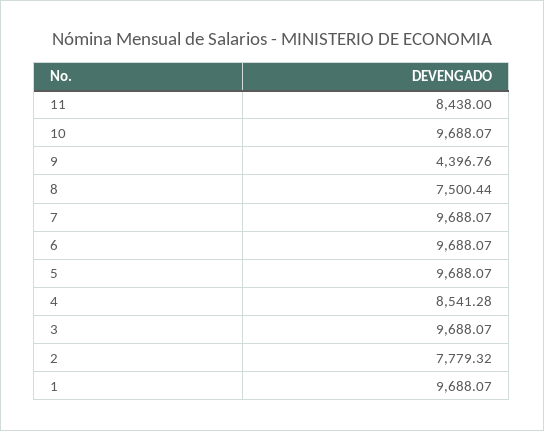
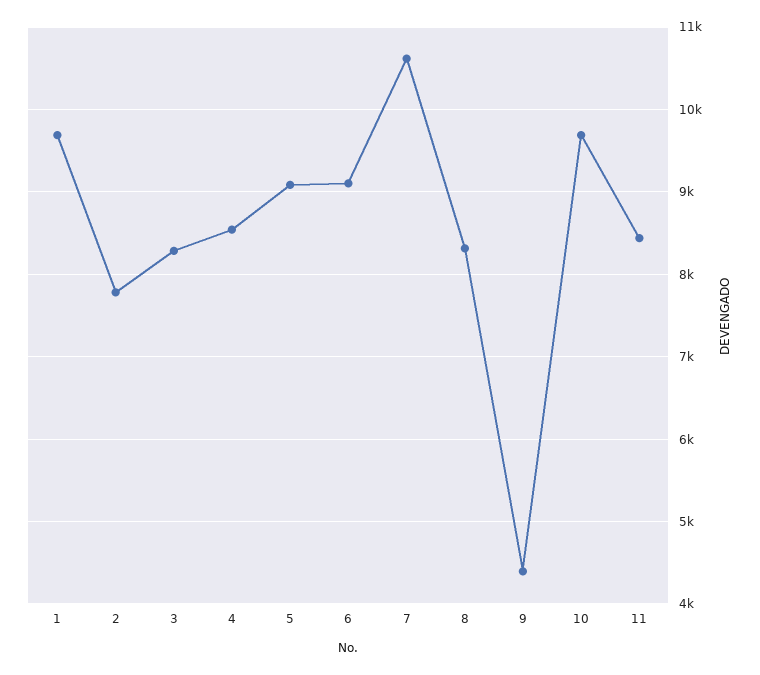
8: 7500.44 -> 8300
7: 9688.07 -> 10600
6: 9688.07 -> 9100
5: 9688.07 -> 9100
3: 9688.07 -> 8300

